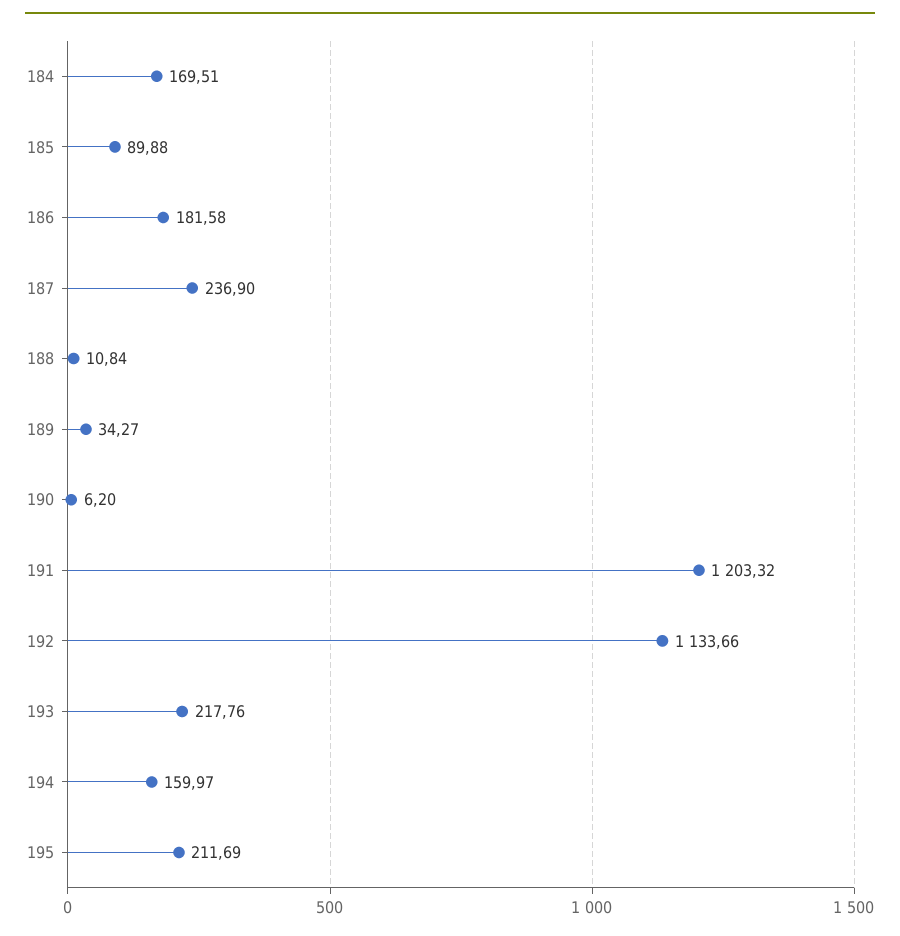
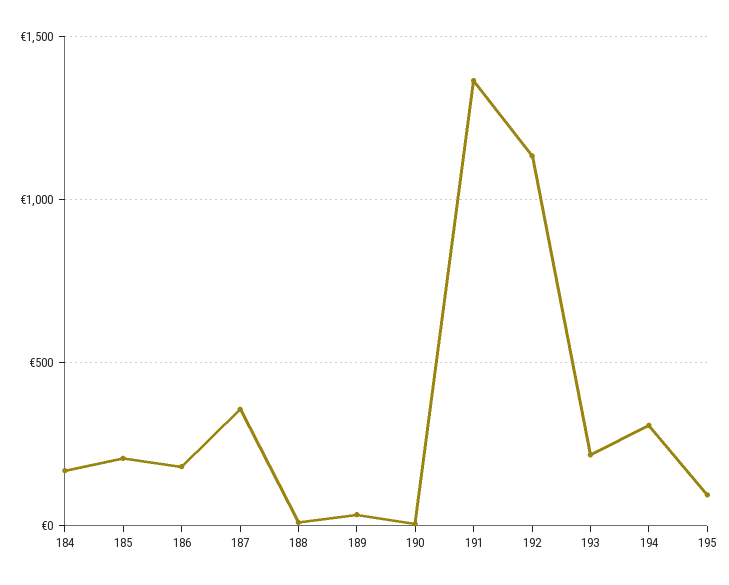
185: 89.88 -> 200
187: 236.9 -> 350
191: 1203.32 -> 1350
194: 159.97 -> 300
195: 211.69 -> 100

